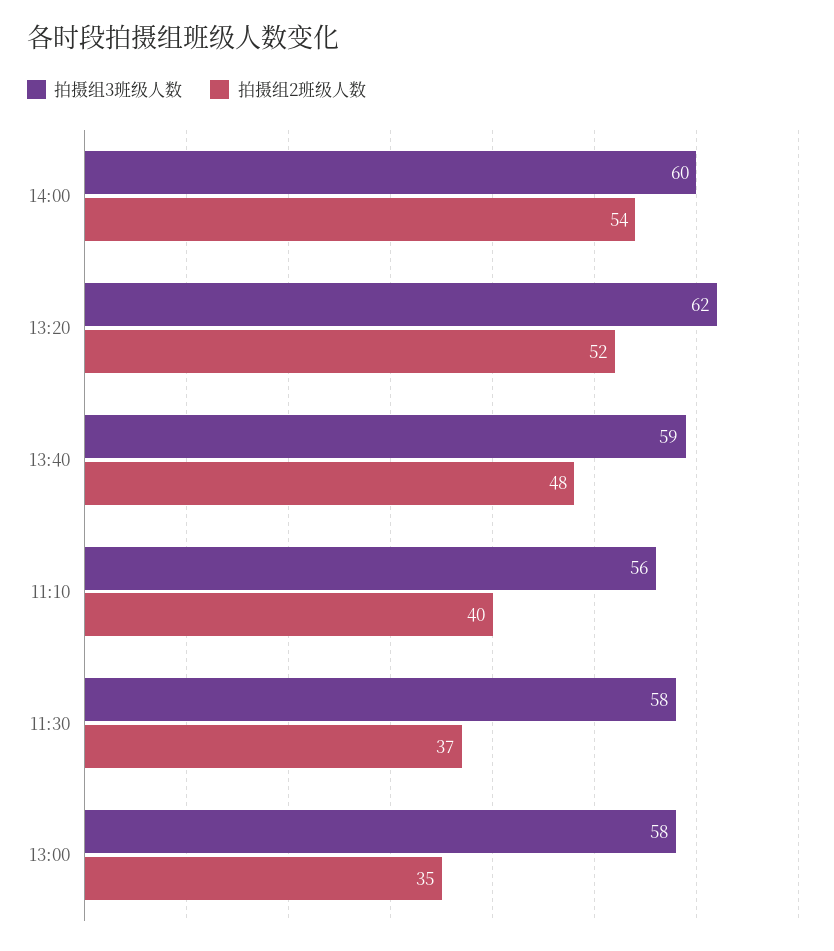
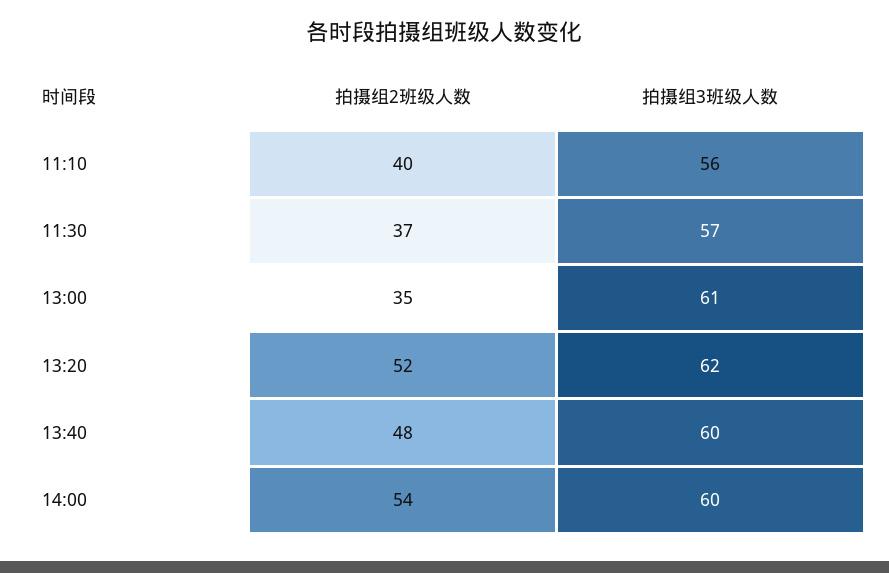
拍摄组3班级人数, 13:40: 59 -> 60
拍摄组3班级人数, 11:30: 58 -> 57
拍摄组3班级人数, 13:00: 58 -> 61

